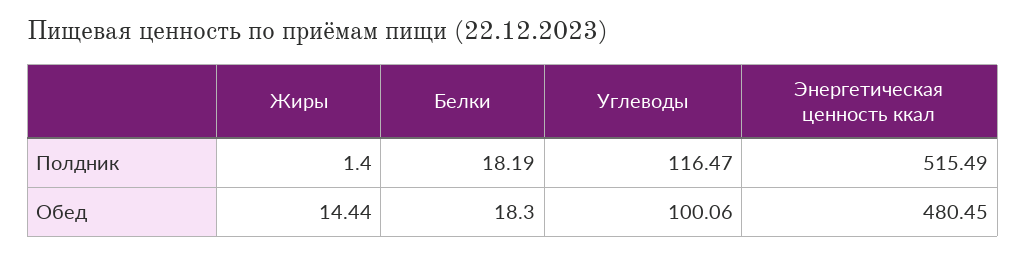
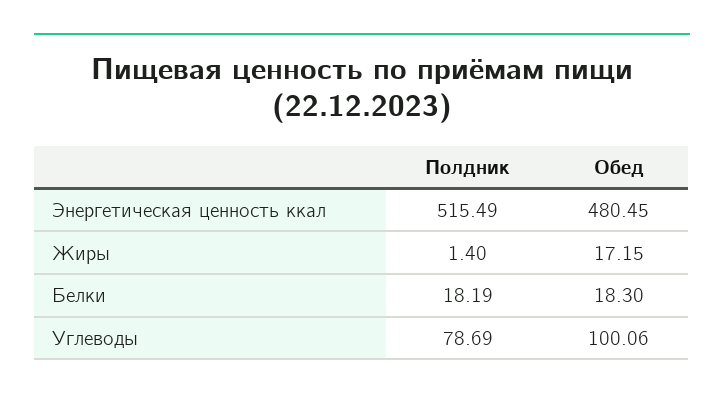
Углеводы, Полдник: 116.47 -> 78.69
Жиры, Обед: 14.44 -> 17.15

